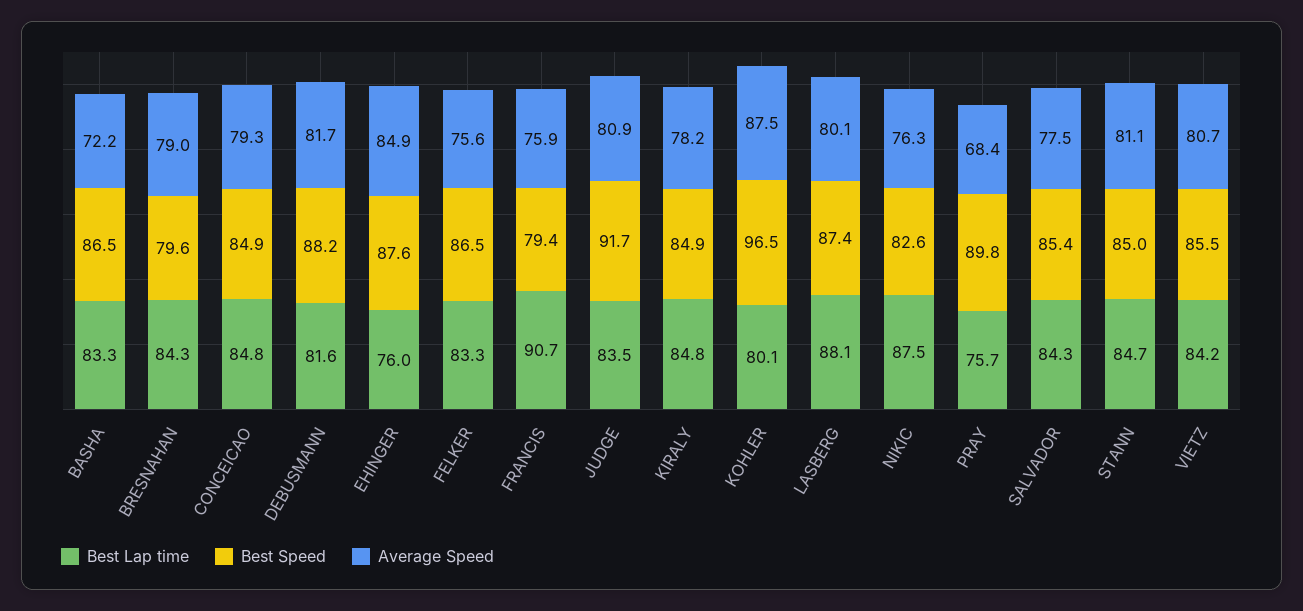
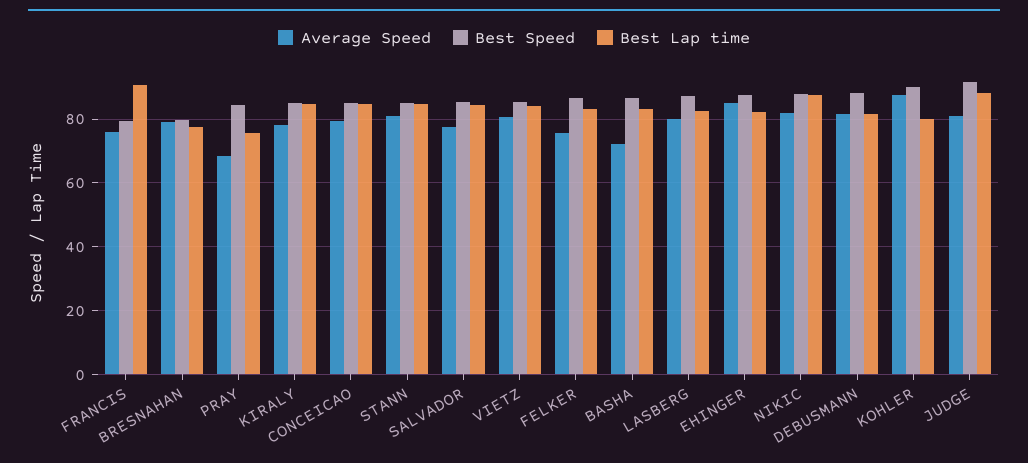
Best Lap time, BRESNAHAN: 84.3 -> 78
Best Lap time, EHINGER: 76 -> 82
Best Lap time, JUDGE: 83.5 -> 88
Best Speed, KOHLER: 96.5 -> 90
Best Lap time, LASBERG: 88.1 -> 82
Best Speed, NIKIC: 82.6 -> 88
Average Speed, NIKIC: 76.3 -> 82
Best Speed, PRAY: 89.8 -> 84

